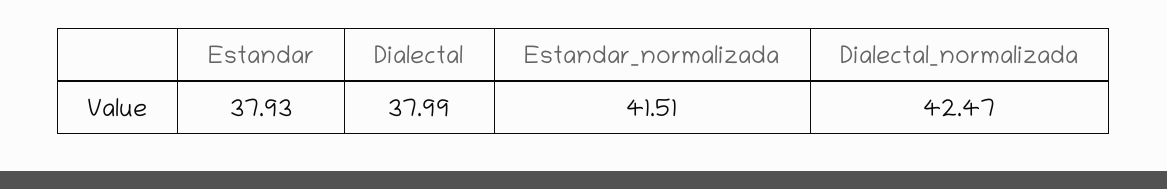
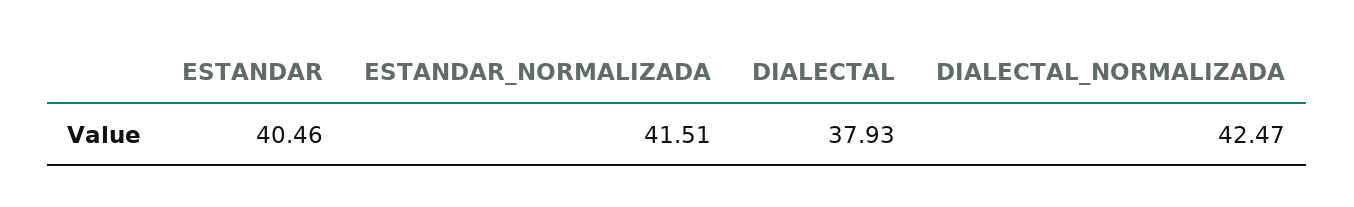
Estandar: 37.93 -> 40.46
Dialectal: 37.99 -> 37.93

